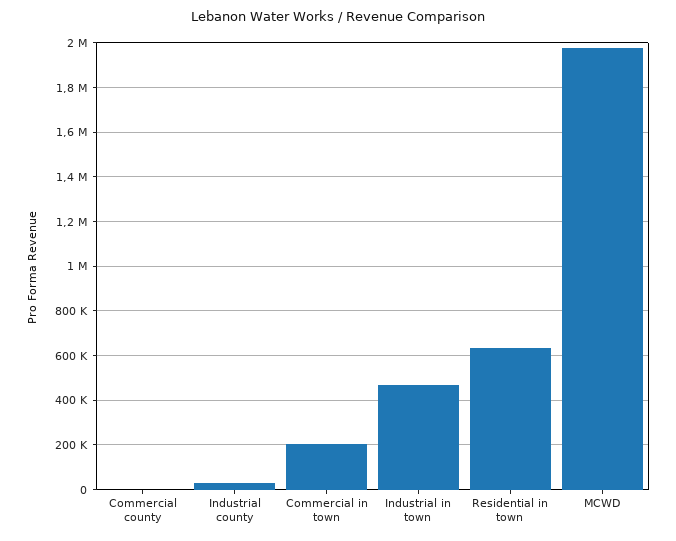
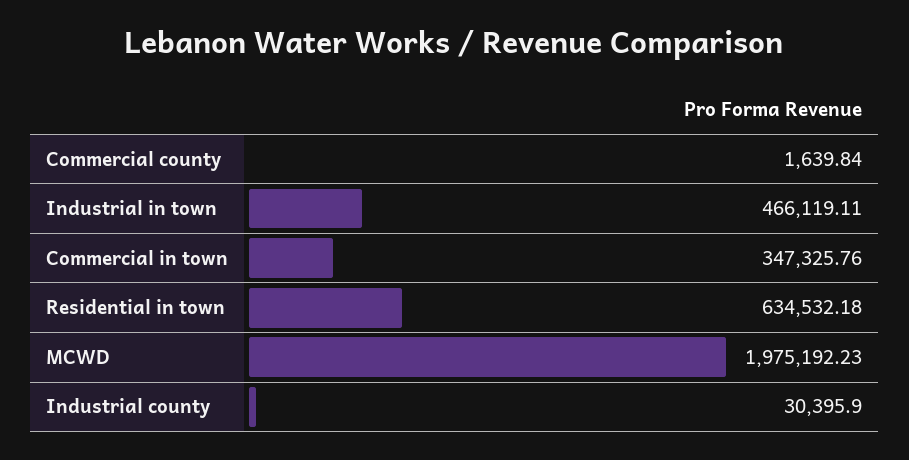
Commercial in town: 200000 -> 347325.76

